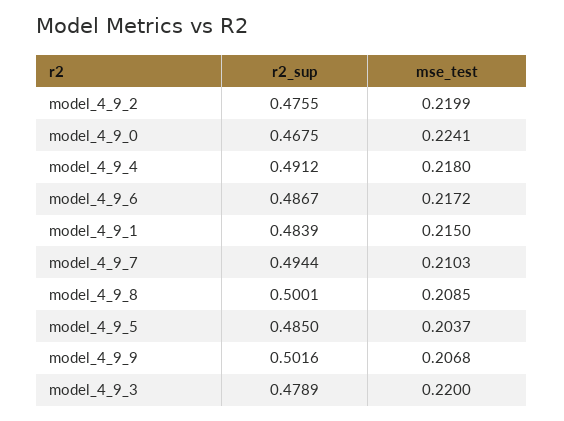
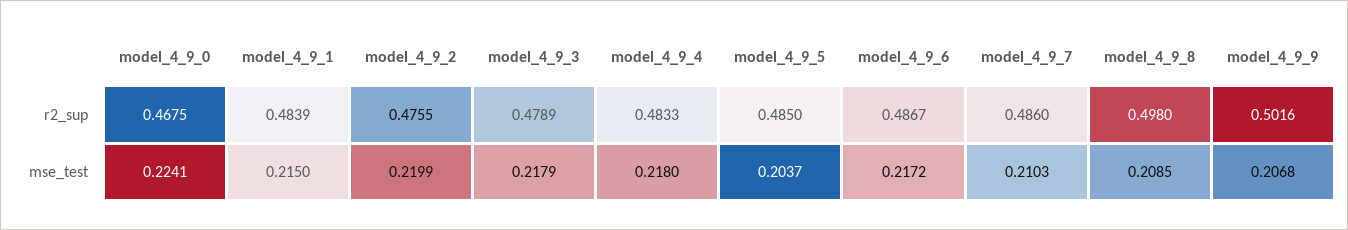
r2_sup, model_4_9_4: 0.4912 -> 0.4833
r2_sup, model_4_9_7: 0.4944 -> 0.486
r2_sup, model_4_9_8: 0.5001 -> 0.498
mse_test, model_4_9_3: 0.22 -> 0.2179

